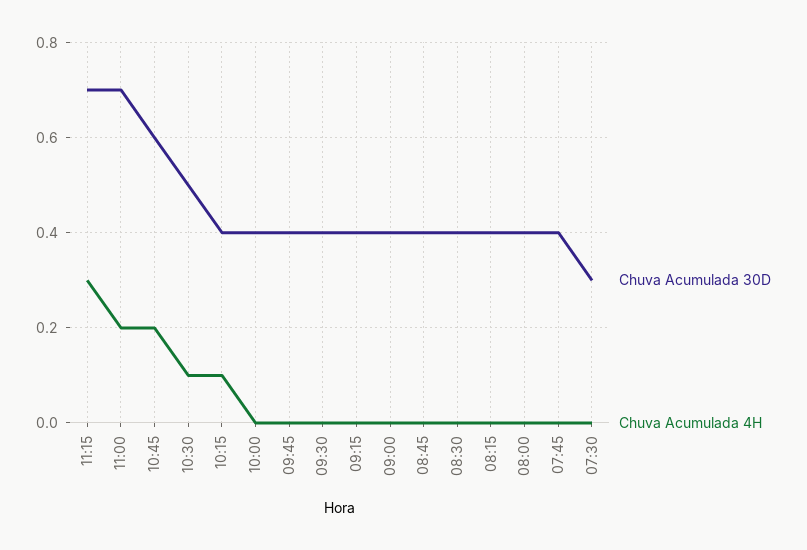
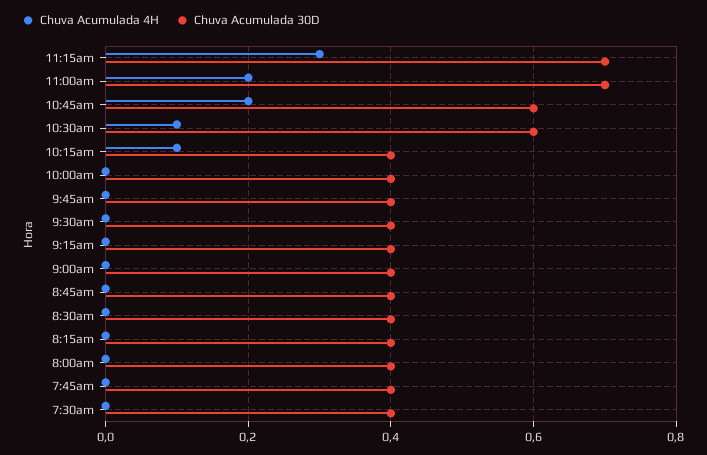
Chuva Acumulada 30D, 10:30: 0.5 -> 0.6
Chuva Acumulada 30D, 07:30: 0.3 -> 0.4

